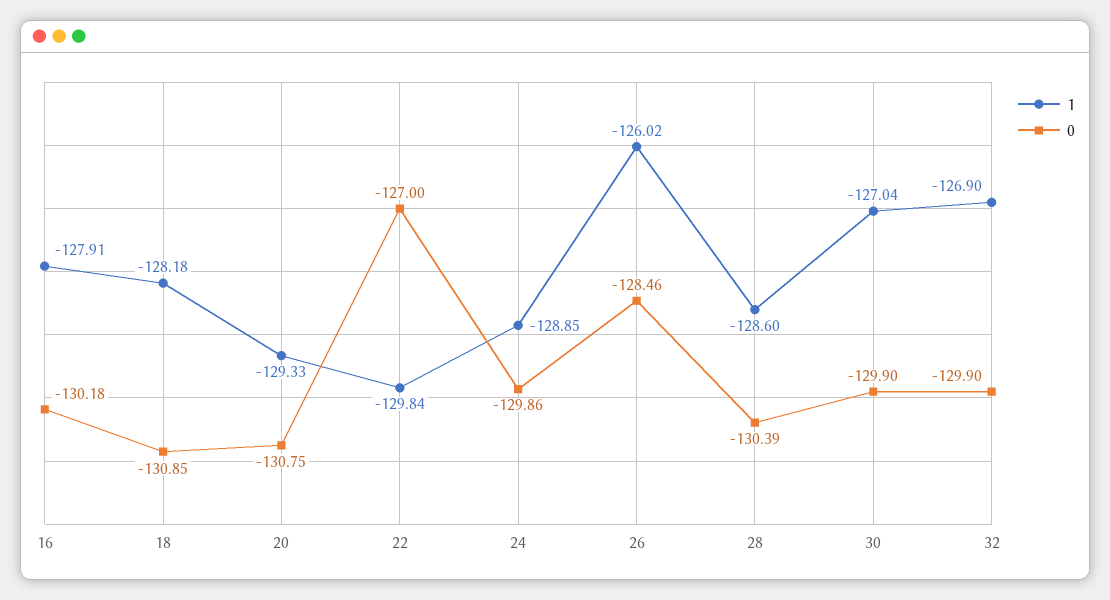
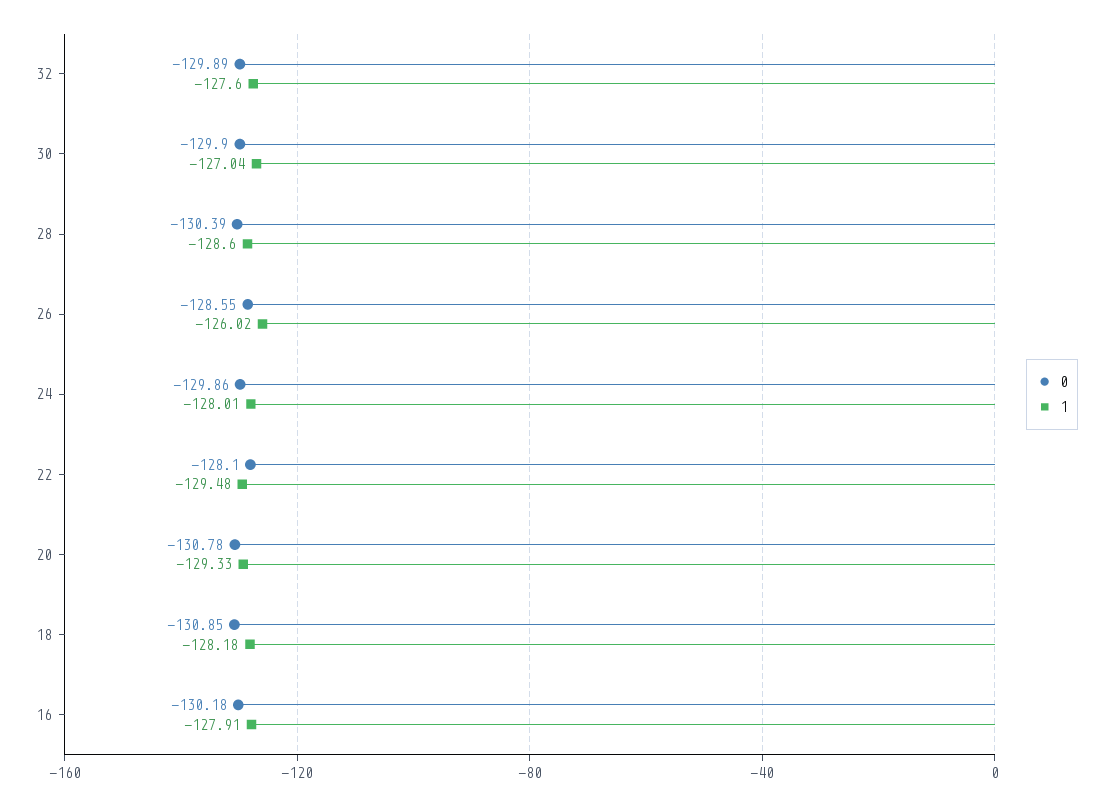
0, 20: -130.75 -> -130.78
1, 22: -129.84 -> -129.48
0, 22: -127 -> -128.1
1, 24: -128.85 -> -128.01
0, 26: -128.46 -> -128.55
1, 32: -126.9 -> -127.6
0, 32: -129.9 -> -129.89

